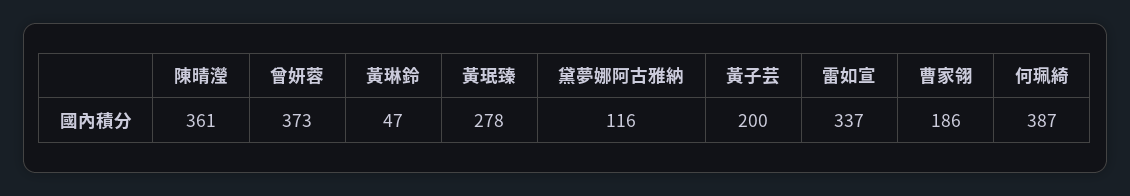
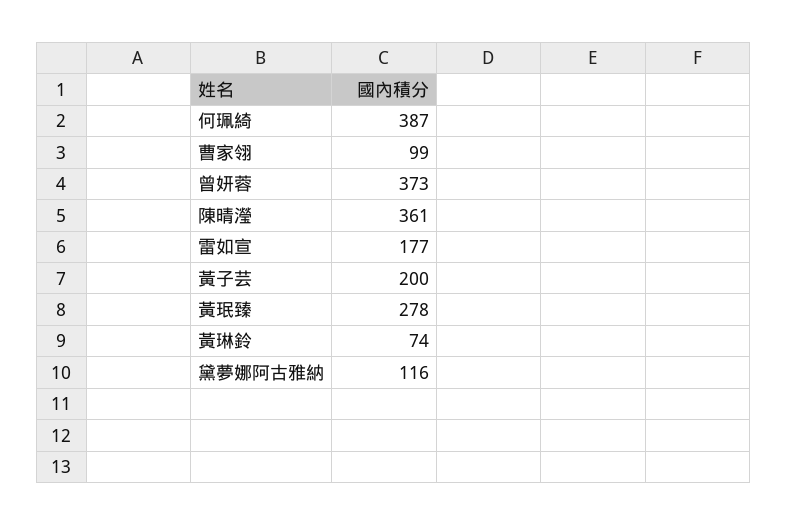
黃琳鈴: 47 -> 74
雷如宣: 337 -> 177
曹家翎: 186 -> 99

